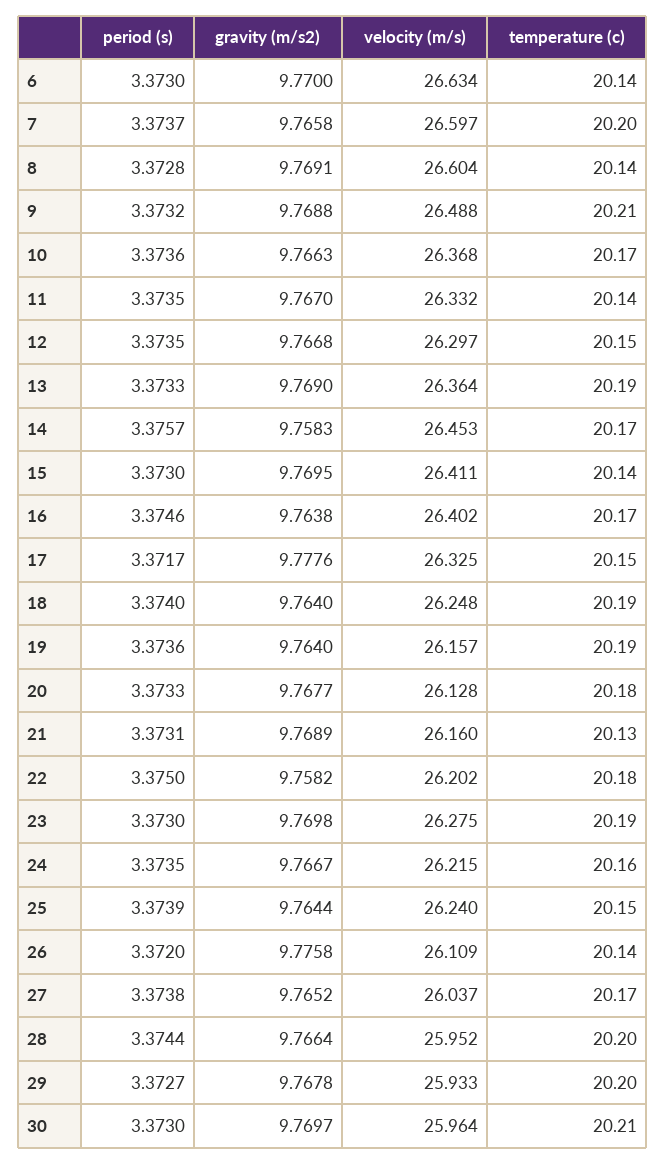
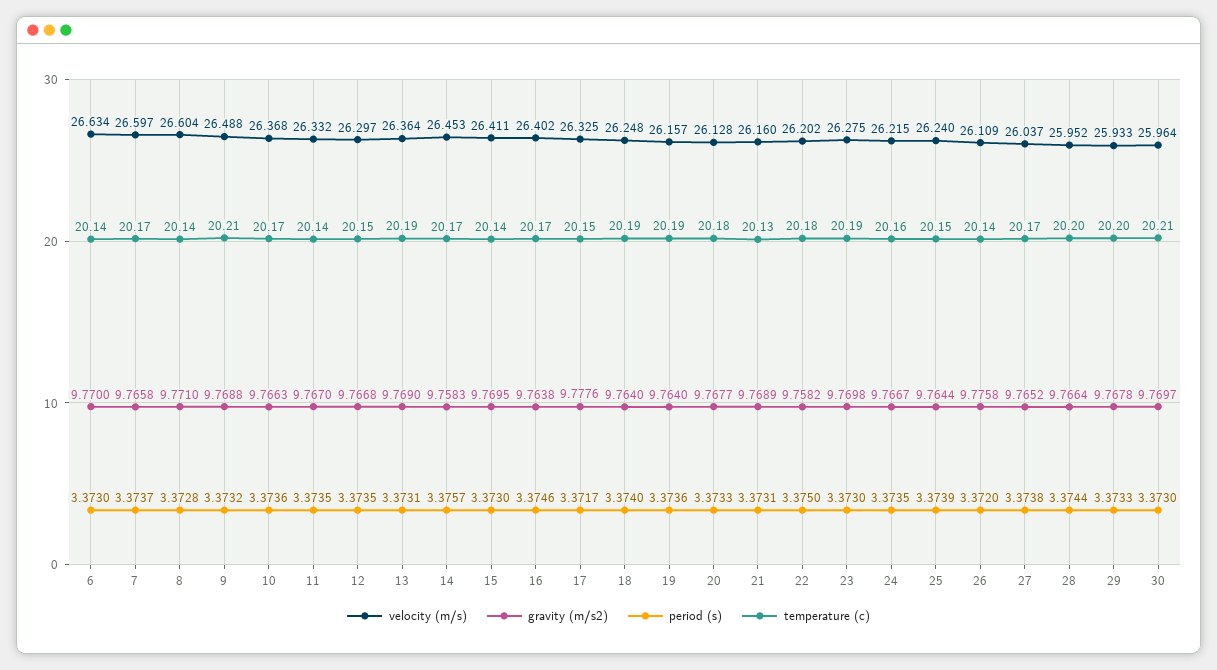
temperature (c), 7: 20.2 -> 20.17
gravity (m/s2), 8: 9.7691 -> 9.771
period (s), 13: 3.3733 -> 3.3731
period (s), 29: 3.3727 -> 3.3733

